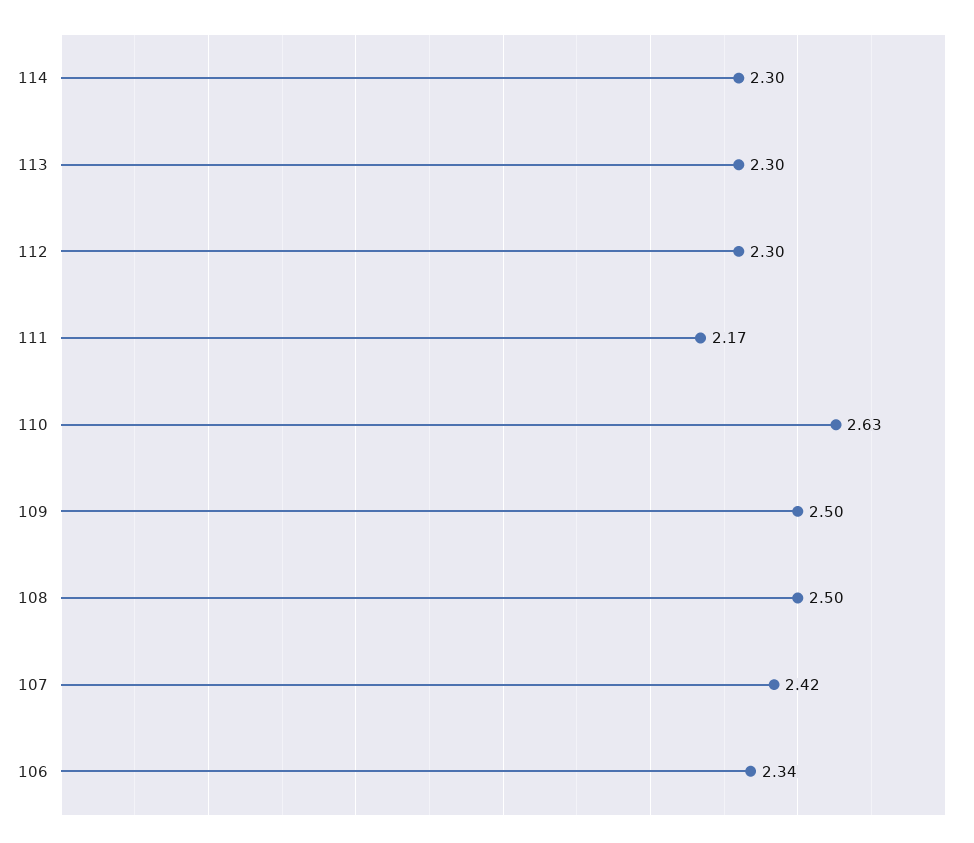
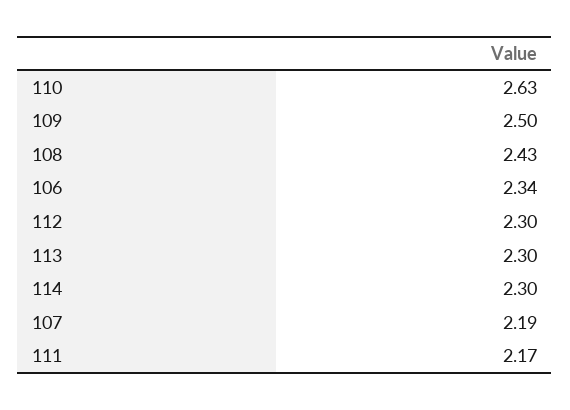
108: 2.5 -> 2.43
107: 2.42 -> 2.19

